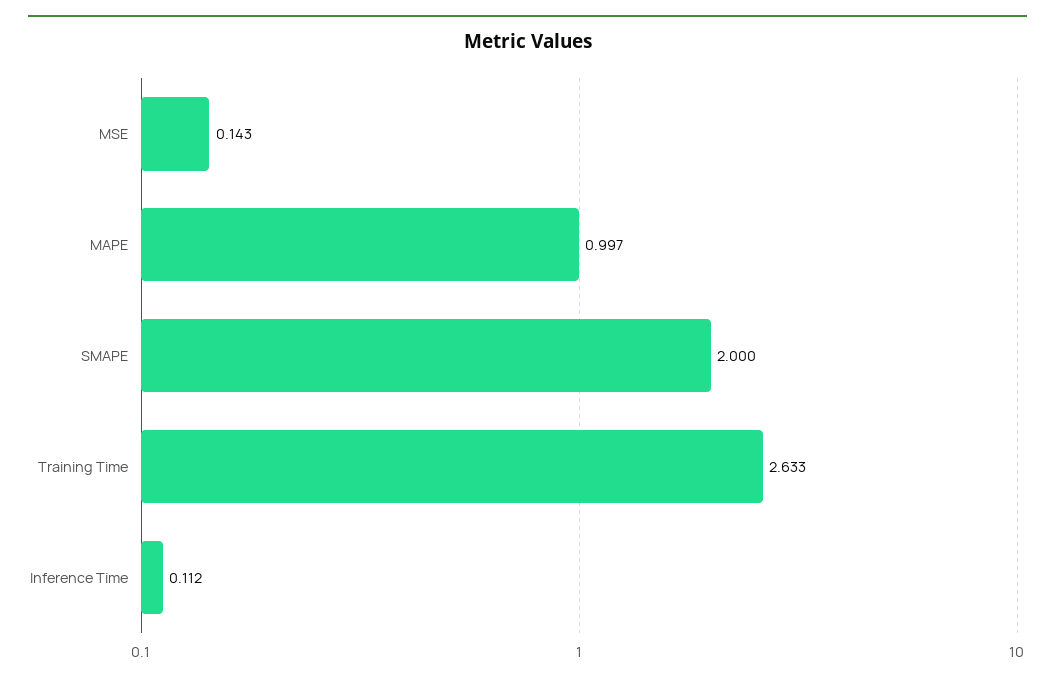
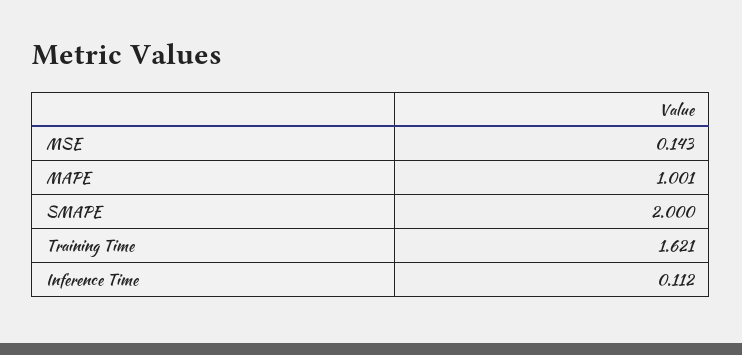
MAPE: 0.997 -> 1.001
Training Time: 2.633 -> 1.621

